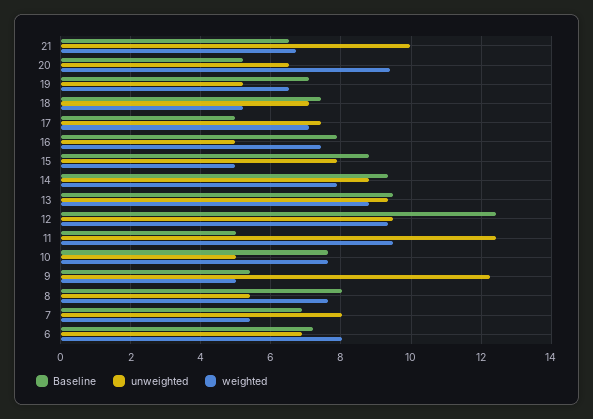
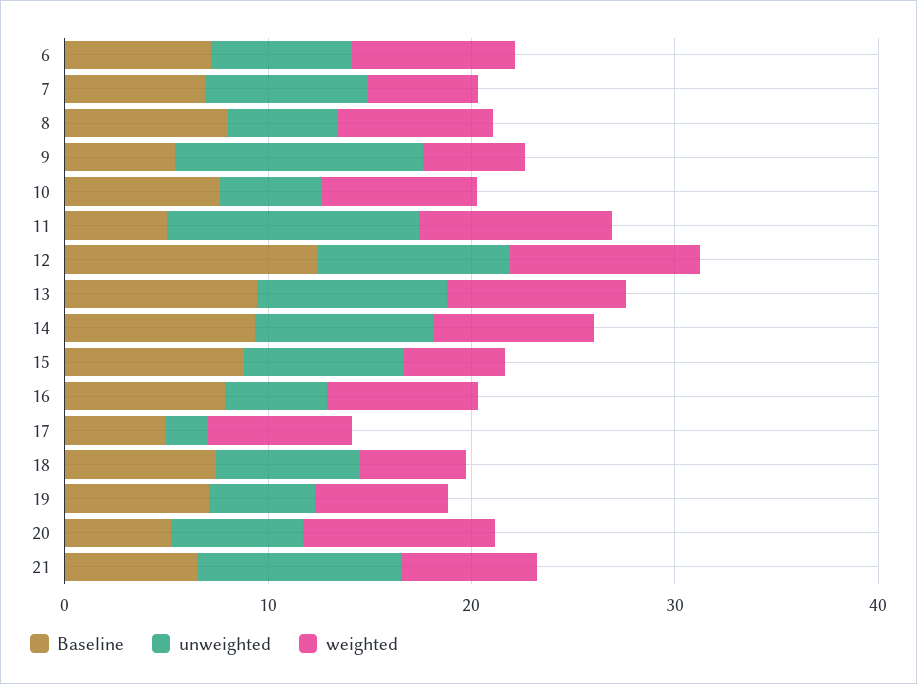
unweighted, 17: 7.4 -> 2

